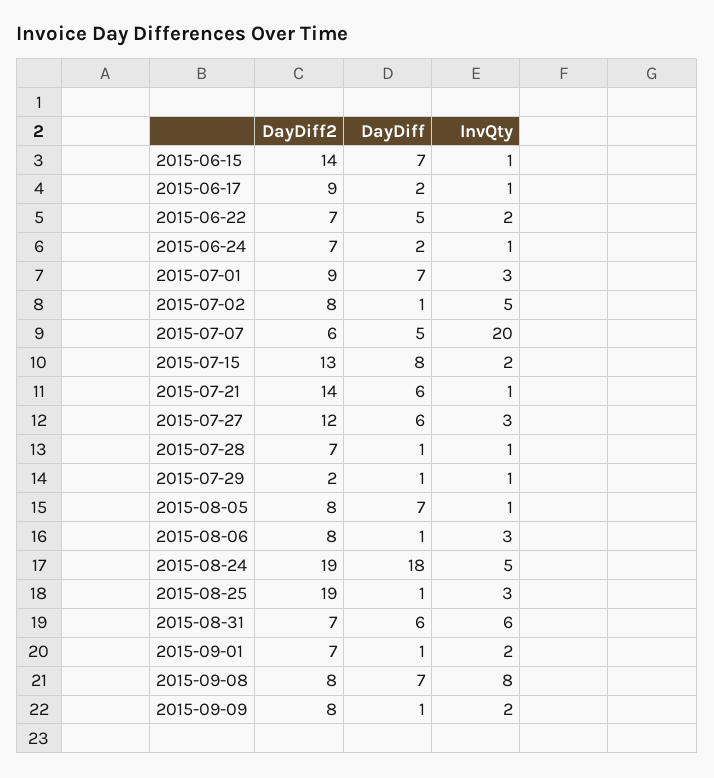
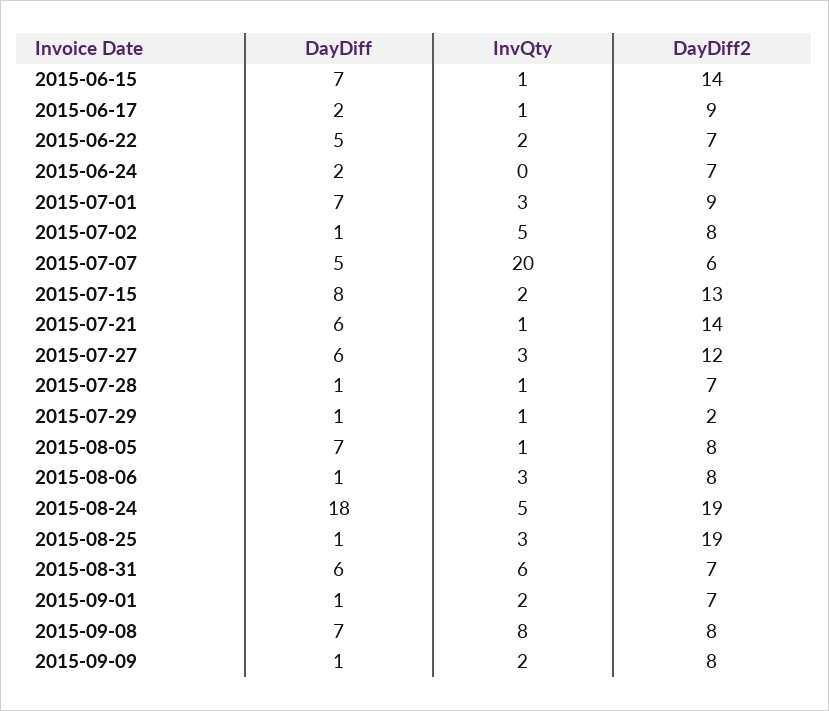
InvQty, 2015-06-24: 1 -> 0

